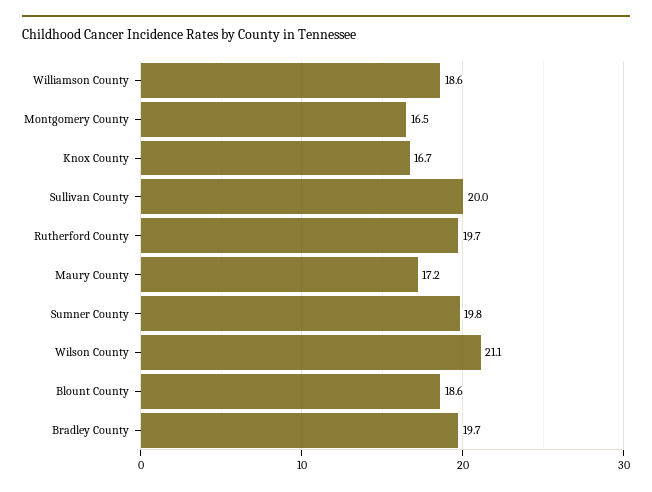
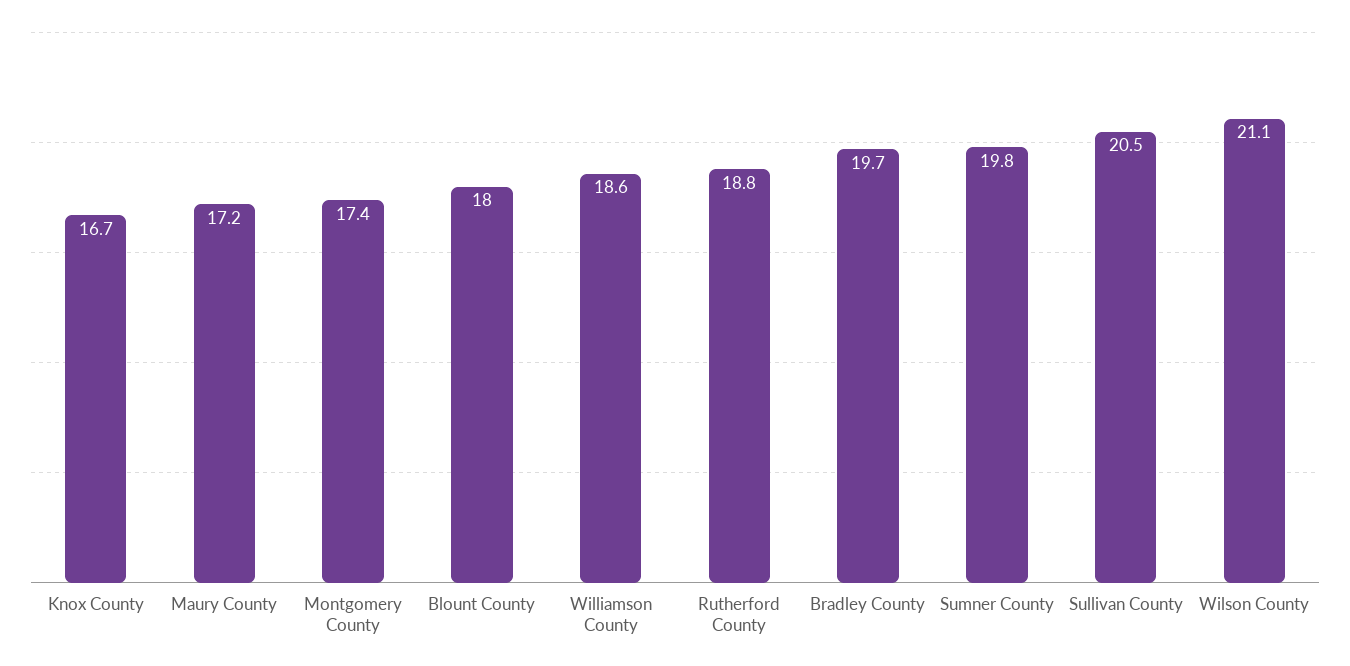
Montgomery County: 16.5 -> 17.4
Sullivan County: 20 -> 20.5
Rutherford County: 19.7 -> 18.8
Blount County: 18.6 -> 18

